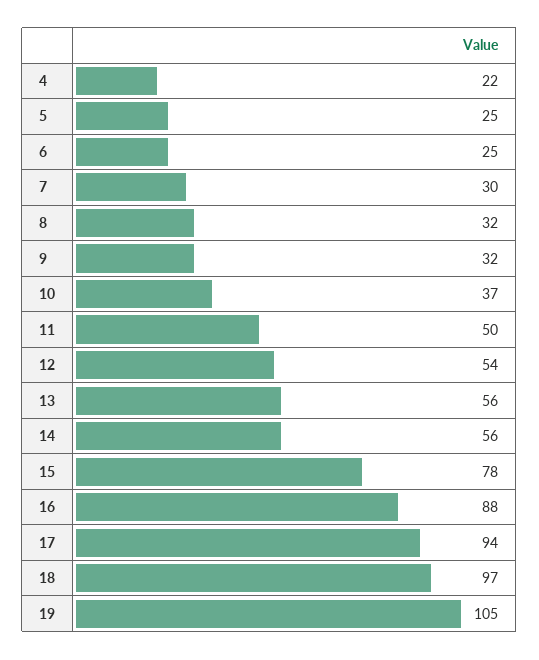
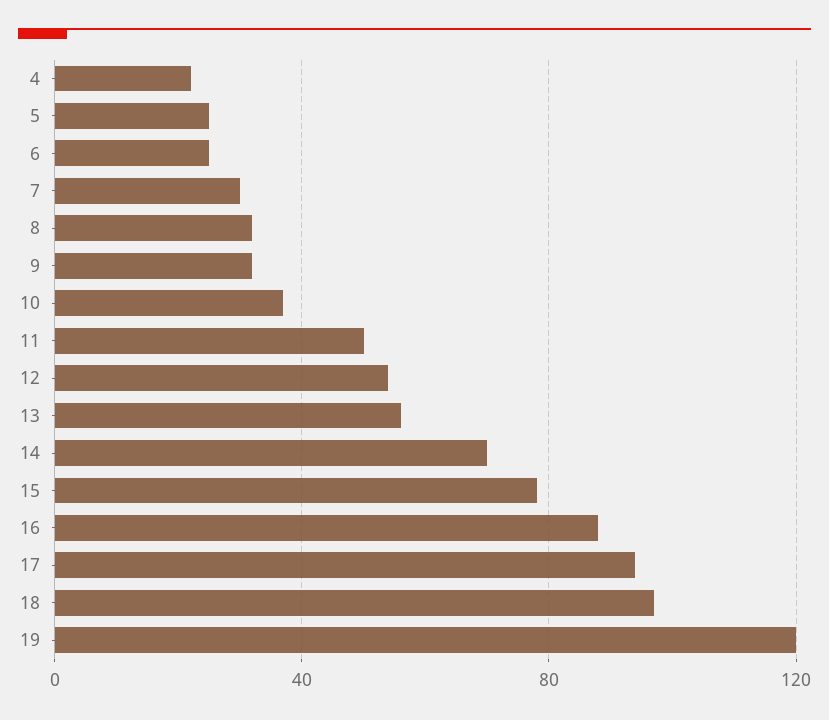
14: 56 -> 70
19: 105 -> 120

